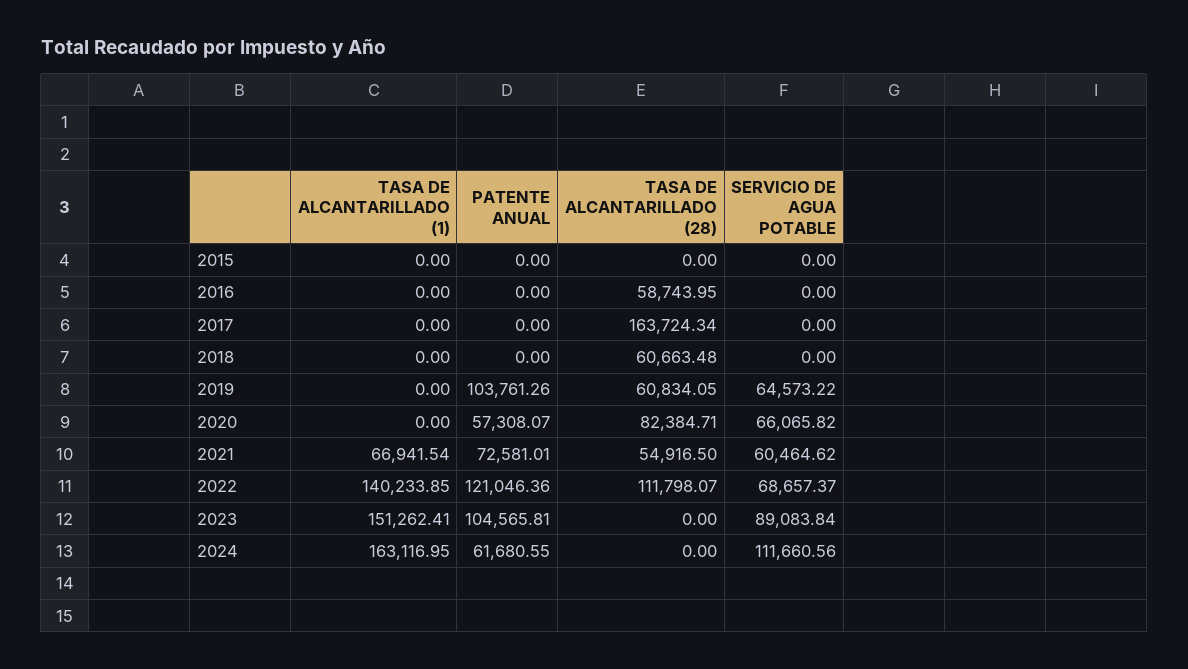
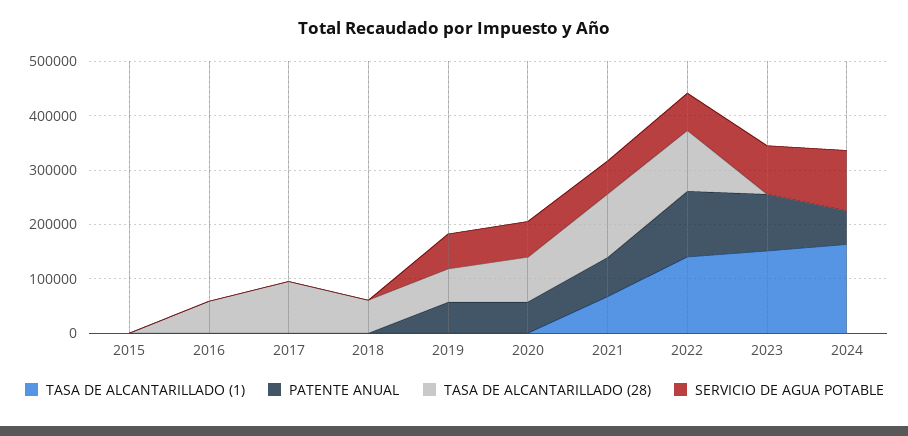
TASA DE ALCANTARILLADO (28), 2017: 163724.34 -> 100000
PATENTE ANUAL, 2019: 103761.26 -> 60000
TASA DE ALCANTARILLADO (28), 2021: 54916.5 -> 120000

